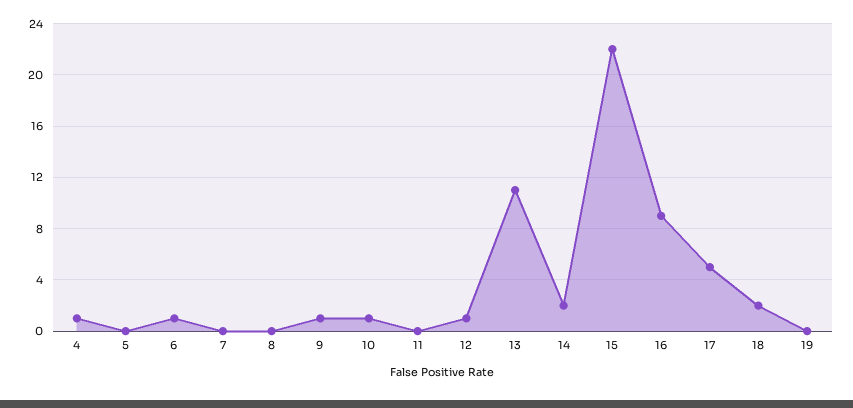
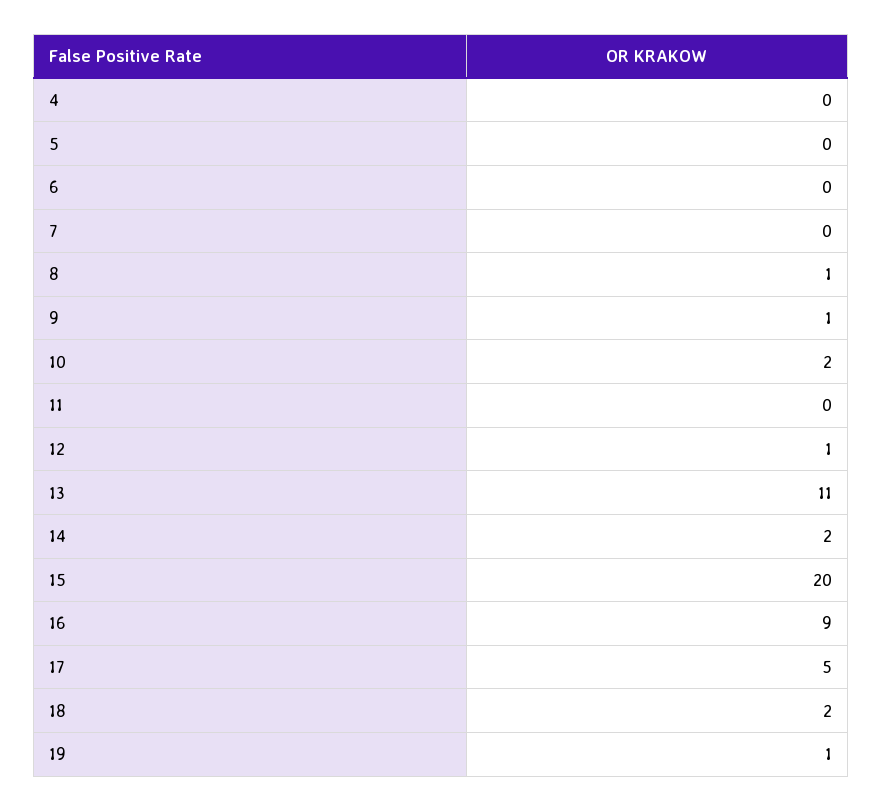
4: 1 -> 0
6: 1 -> 0
8: 0 -> 1
10: 1 -> 2
15: 22 -> 20
19: 0 -> 1

